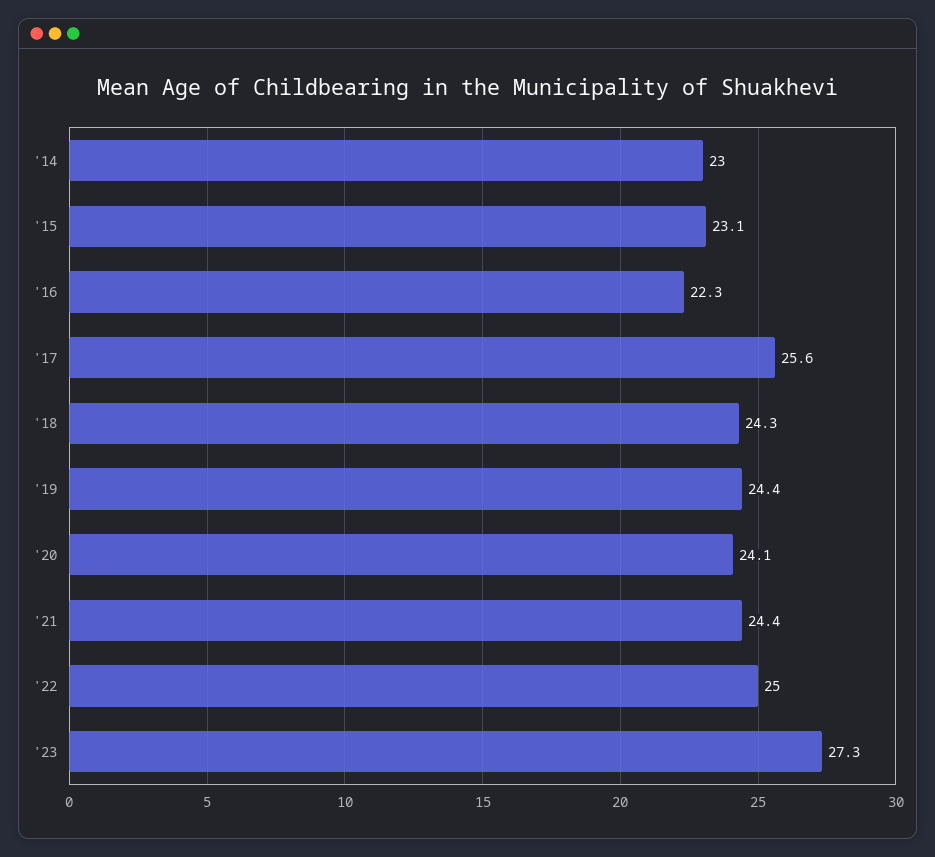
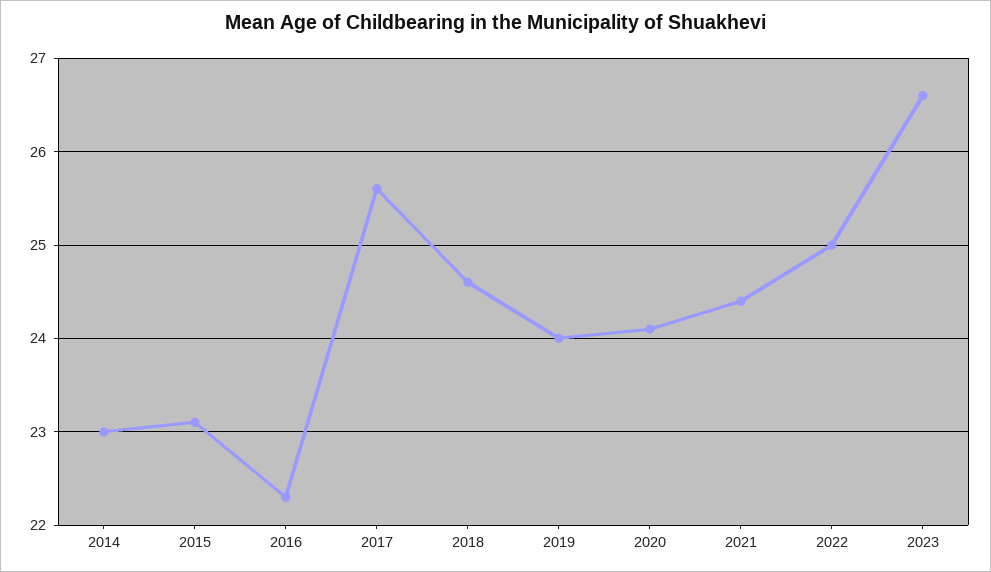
'18: 24.3 -> 24.6
'19: 24.4 -> 24
'23: 27.3 -> 26.6

